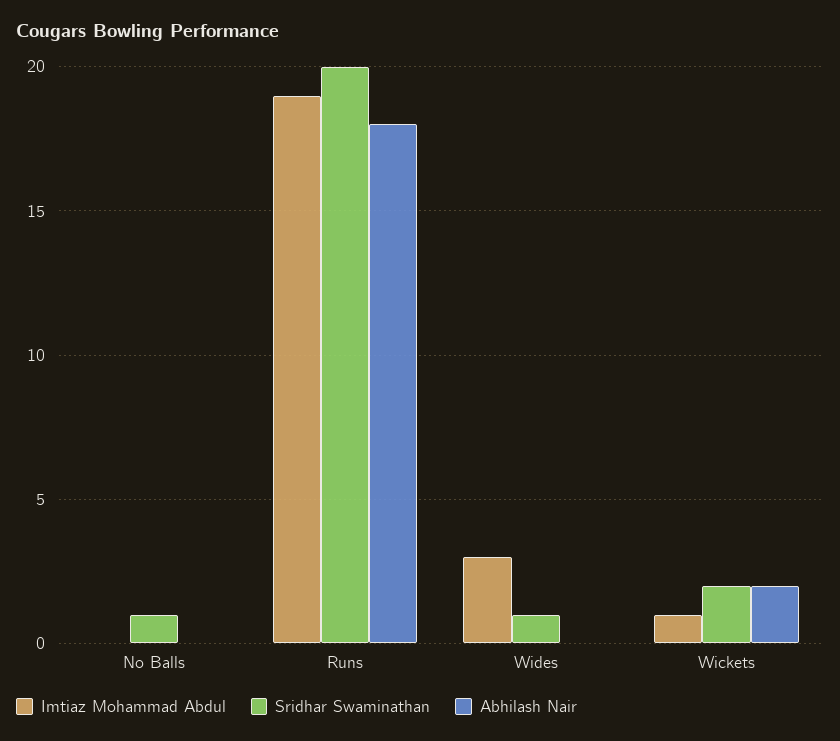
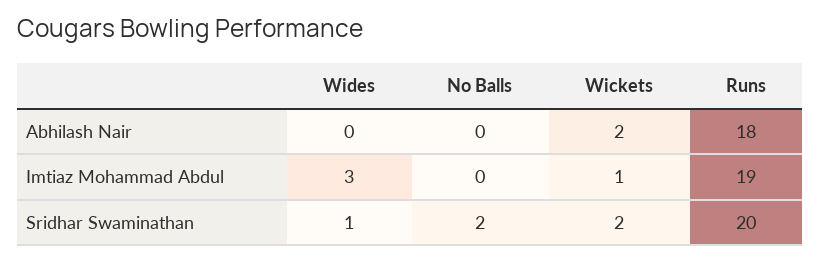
Sridhar Swaminathan, No Balls: 1 -> 2

